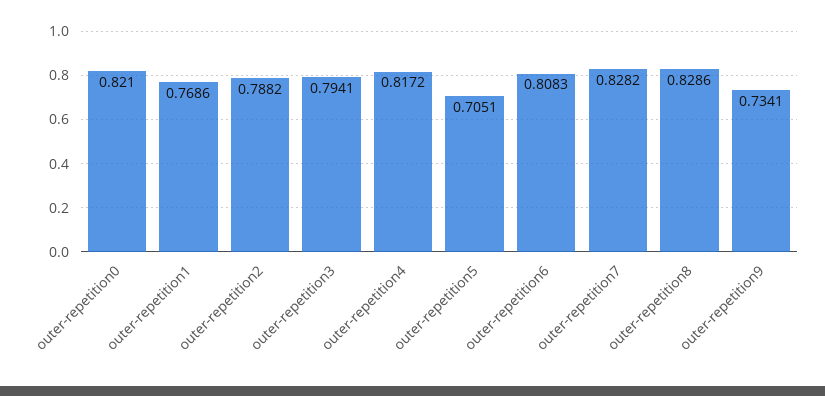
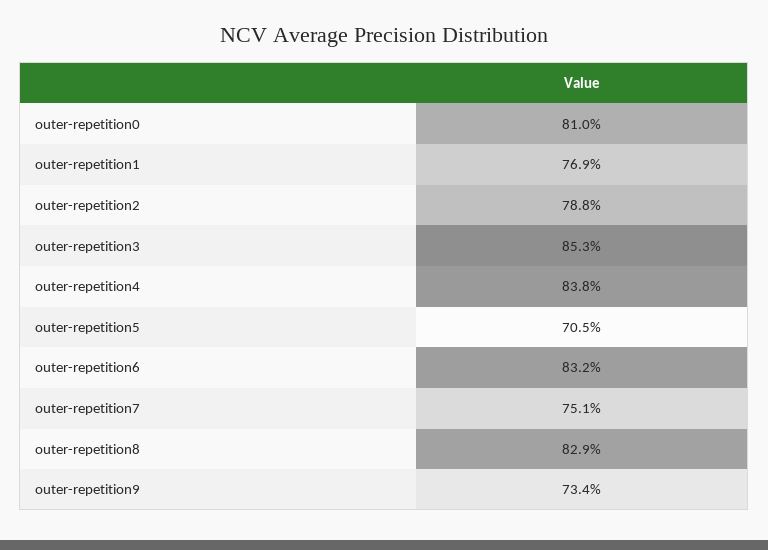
outer-repetition0: 0.821 -> 0.81
outer-repetition3: 0.7941 -> 0.853
outer-repetition4: 0.8172 -> 0.838
outer-repetition6: 0.8083 -> 0.832
outer-repetition7: 0.8282 -> 0.751

